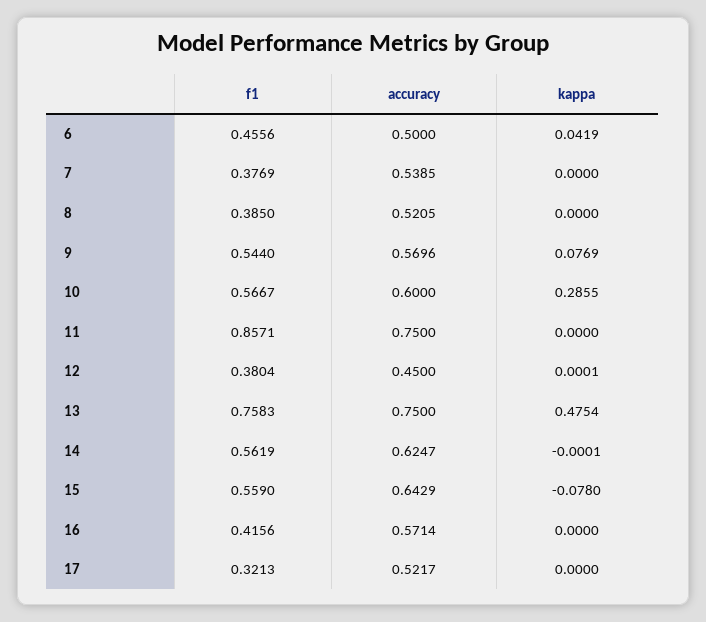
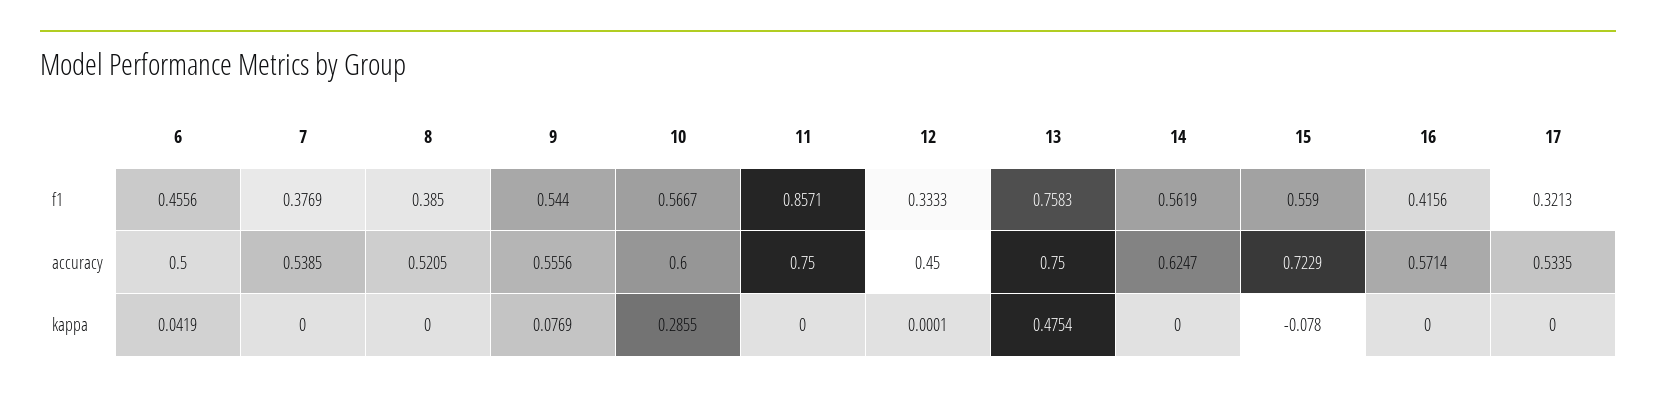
accuracy, 9: 0.5696 -> 0.5556
f1, 12: 0.3804 -> 0.3333
kappa, 14: -0.0001 -> 0
accuracy, 15: 0.6429 -> 0.7229
accuracy, 17: 0.5217 -> 0.5335

